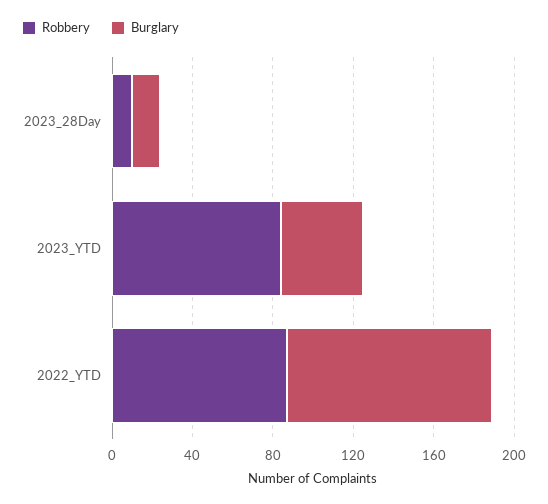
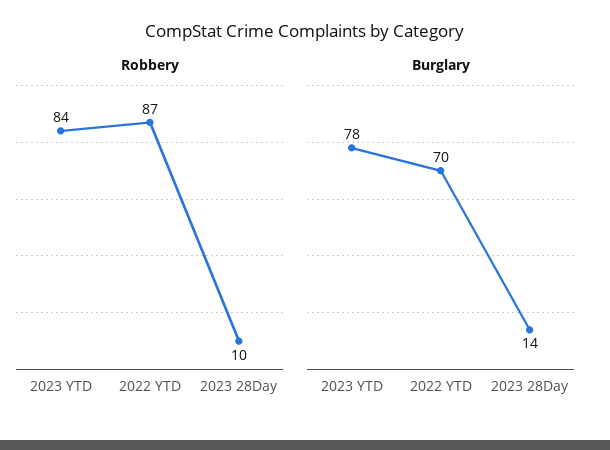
Burglary, 2023_YTD: 40 -> 78
Burglary, 2022_YTD: 100 -> 70

